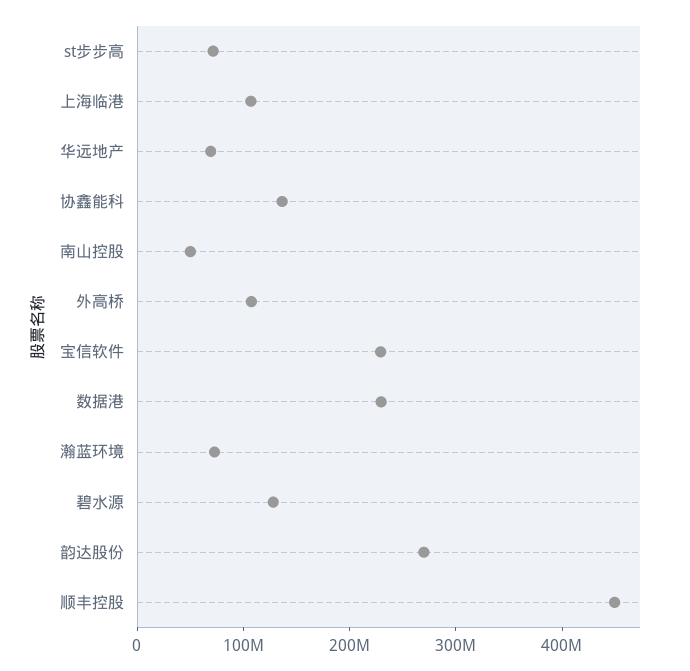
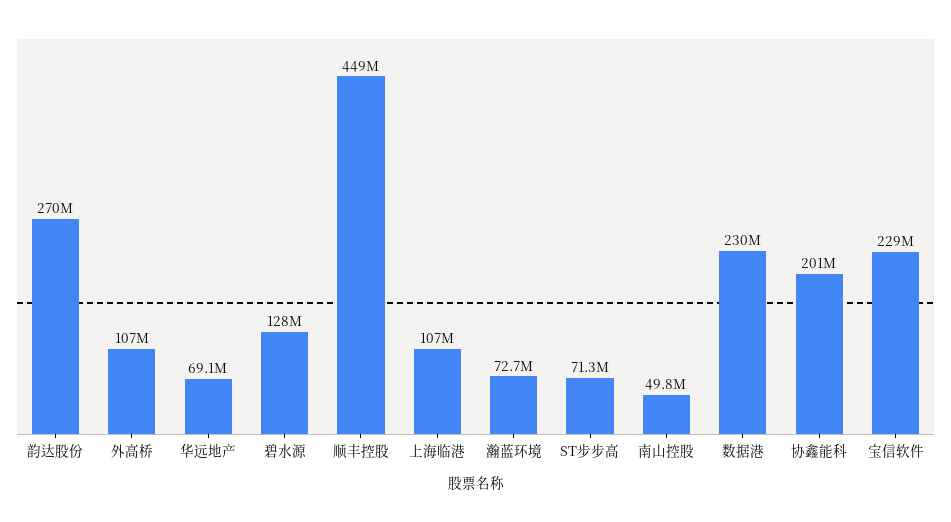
协鑫能科: 140000000 -> 201000000

